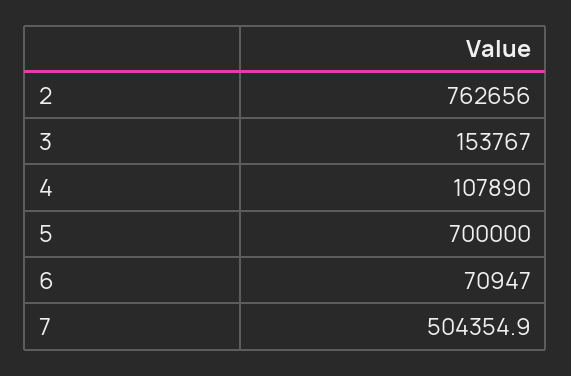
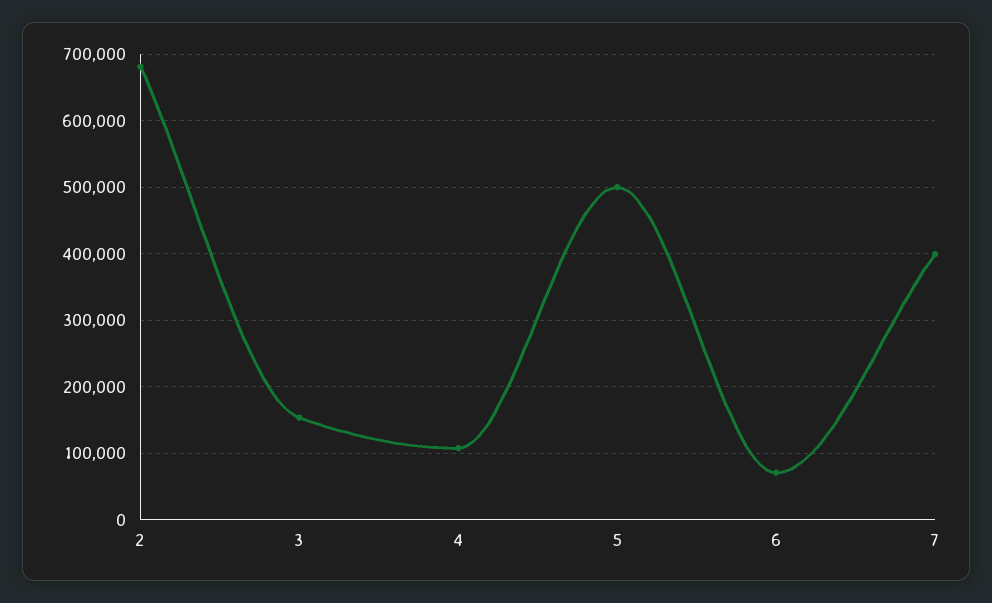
2: 762656 -> 680000
5: 700000 -> 500000
7: 504354.9 -> 400000

